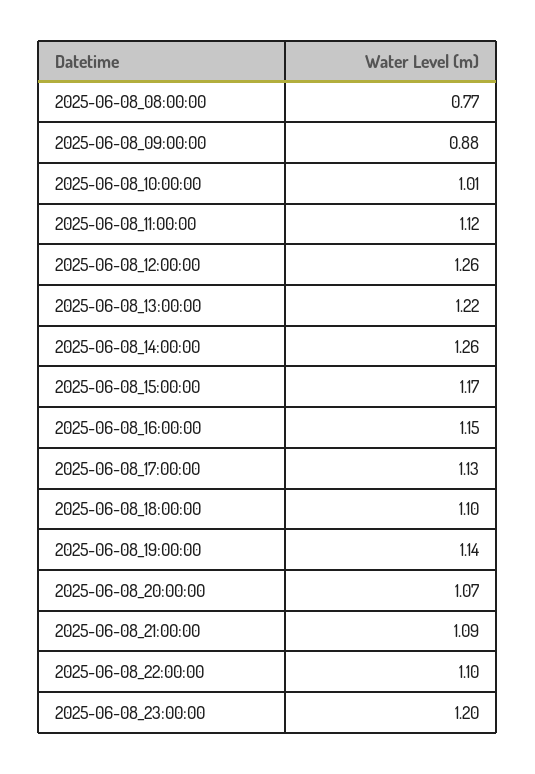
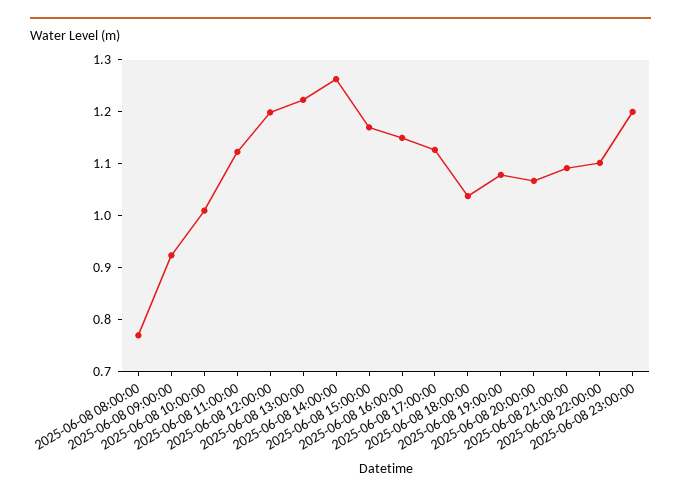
2025-06-08_09:00:00: 0.88 -> 0.92
2025-06-08_12:00:00: 1.26 -> 1.2
2025-06-08_18:00:00: 1.1 -> 1.04
2025-06-08_19:00:00: 1.14 -> 1.08

